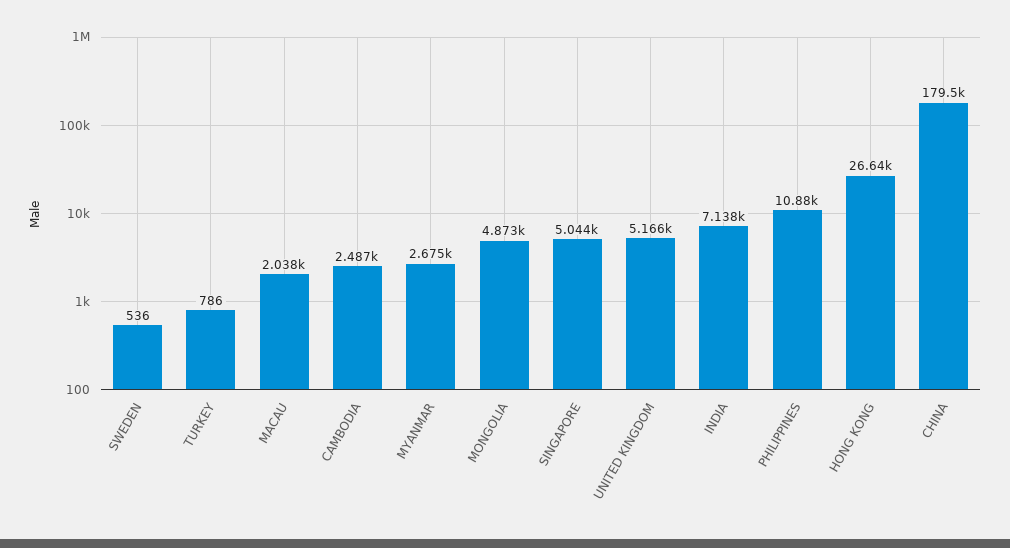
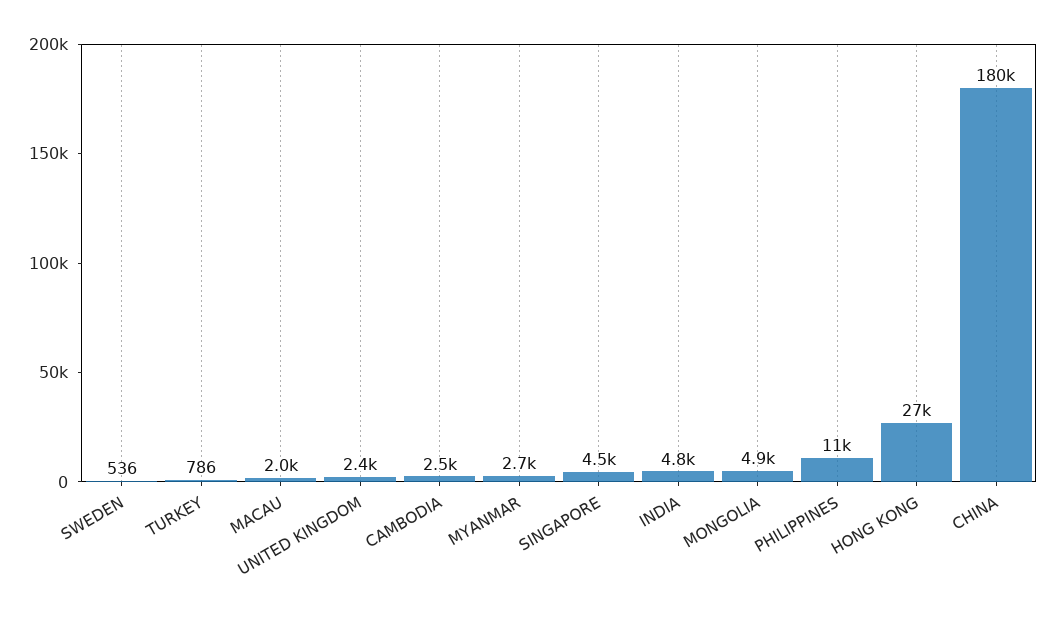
SINGAPORE: 5044 -> 4500
UNITED KINGDOM: 5166 -> 2400
INDIA: 7138 -> 4800

